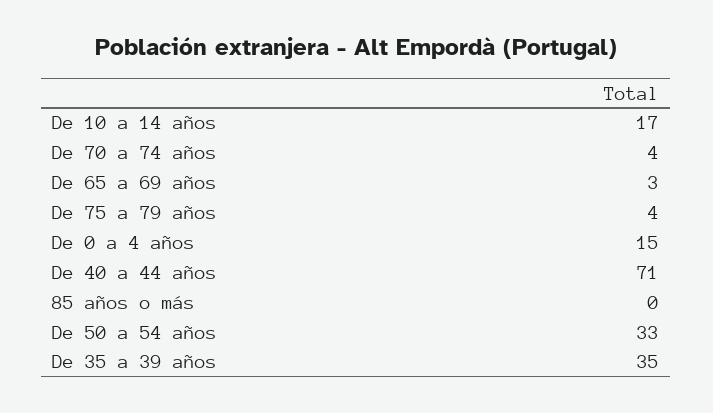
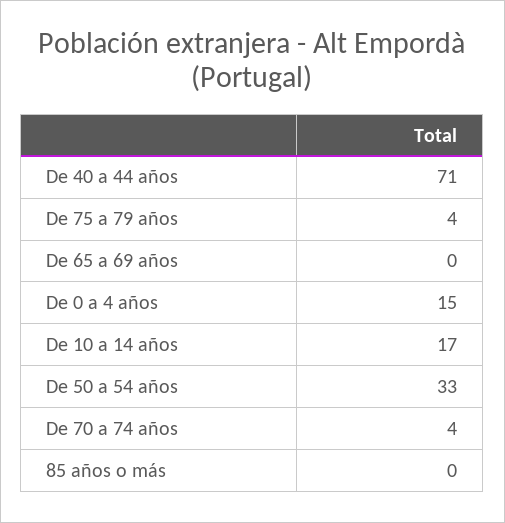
De 65 a 69 años: 3 -> 0
De 35 a 39 años: 35 -> none

